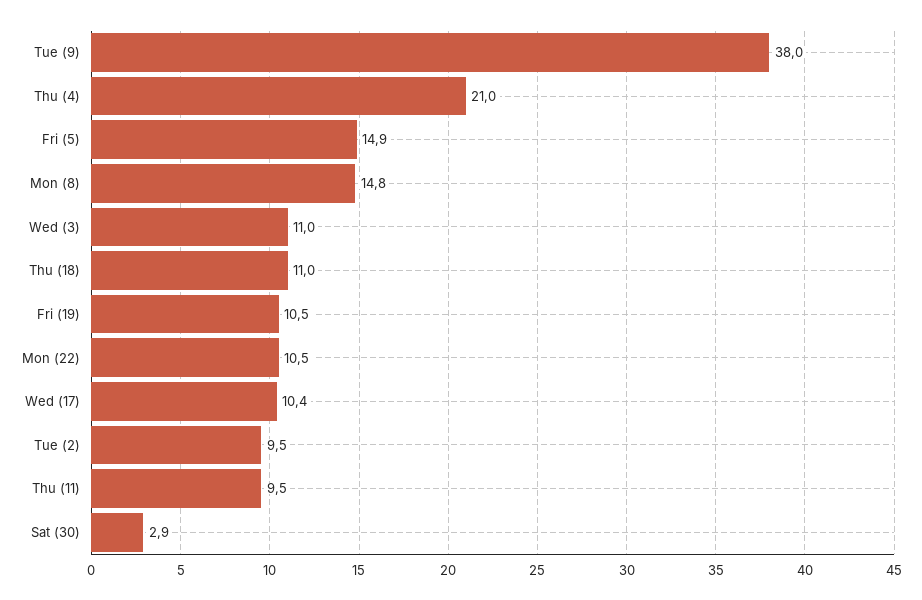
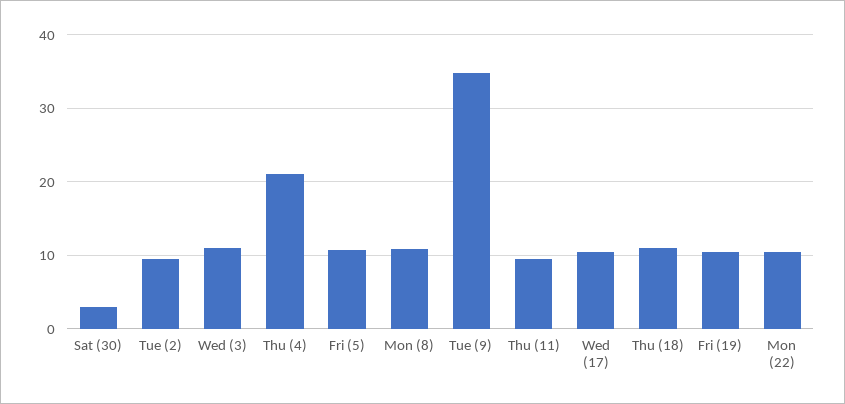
Tue (9): 38 -> 35
Fri (5): 14.9 -> 11
Mon (8): 14.8 -> 11

